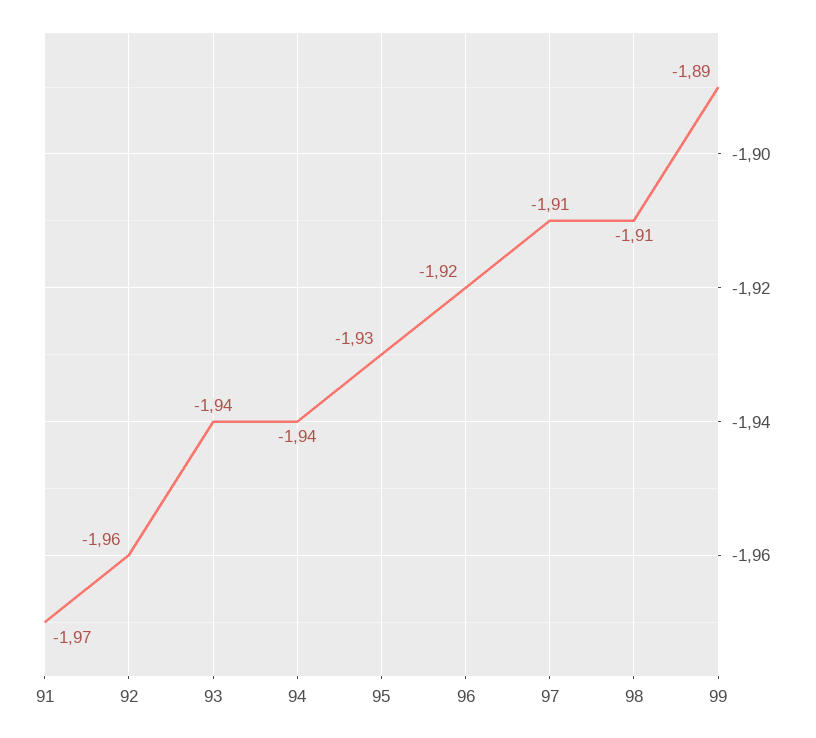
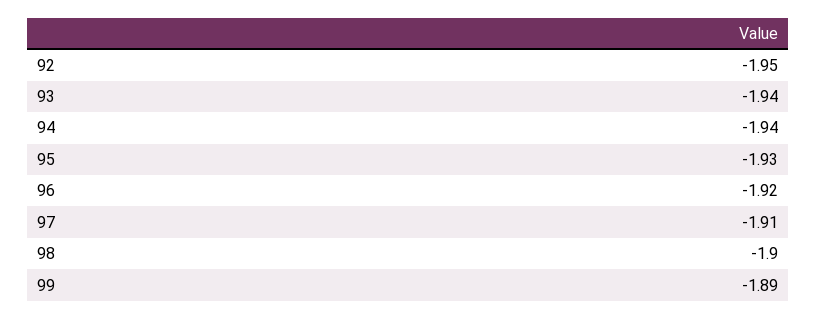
91: -1.97 -> none
92: -1.96 -> -1.95
98: -1.91 -> -1.9

